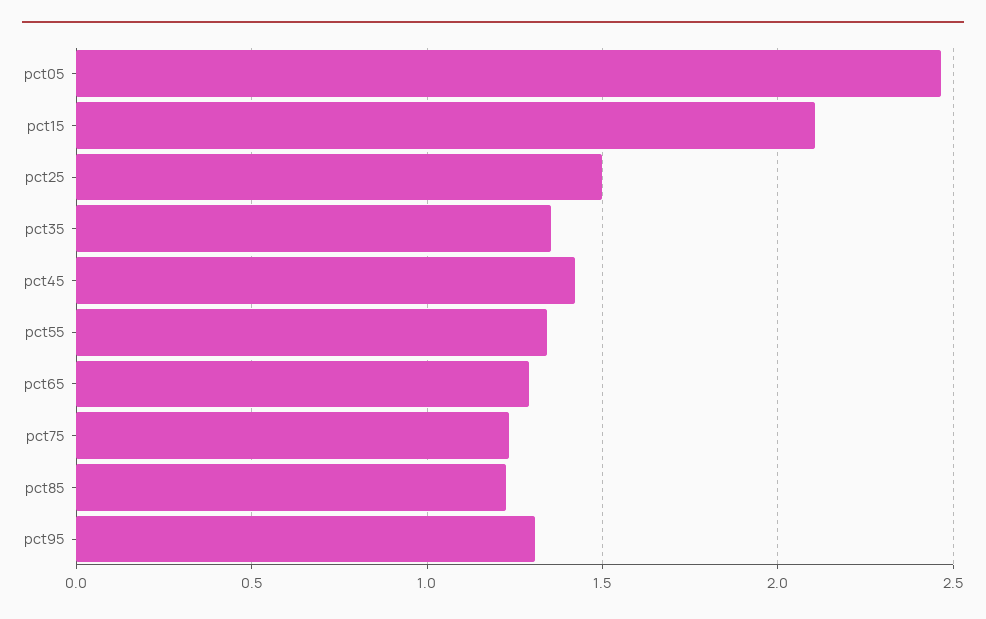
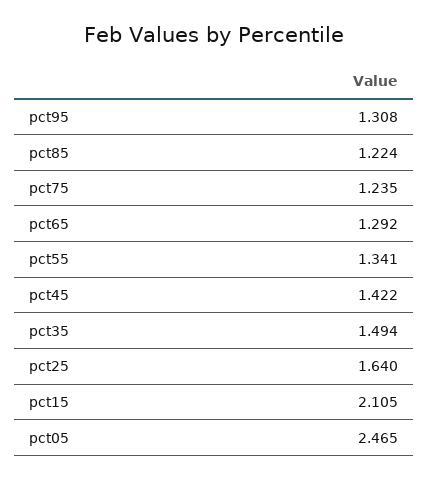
pct25: 1.5 -> 1.64
pct35: 1.35 -> 1.494

